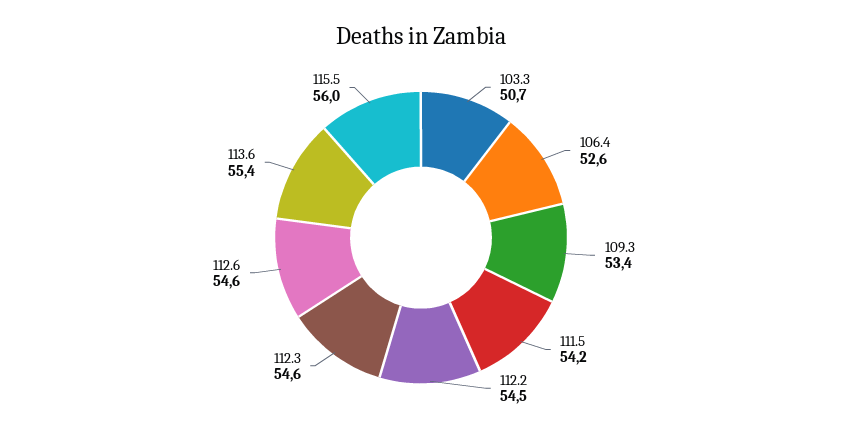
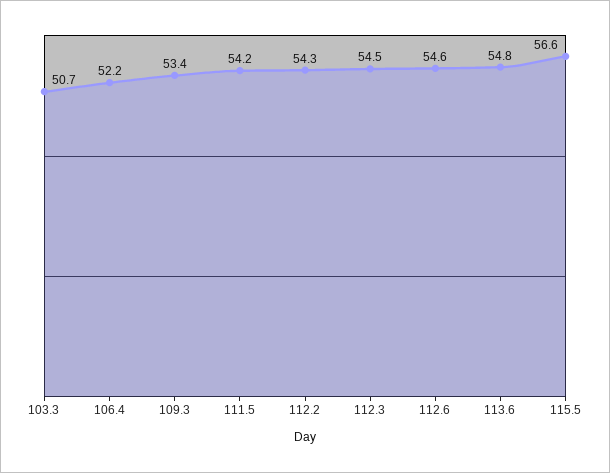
106.4: 52.6 -> 52.2
112.2: 54.5 -> 54.3
112.3: 54.6 -> 54.5
113.6: 55.4 -> 54.8
115.5: 56 -> 56.6

